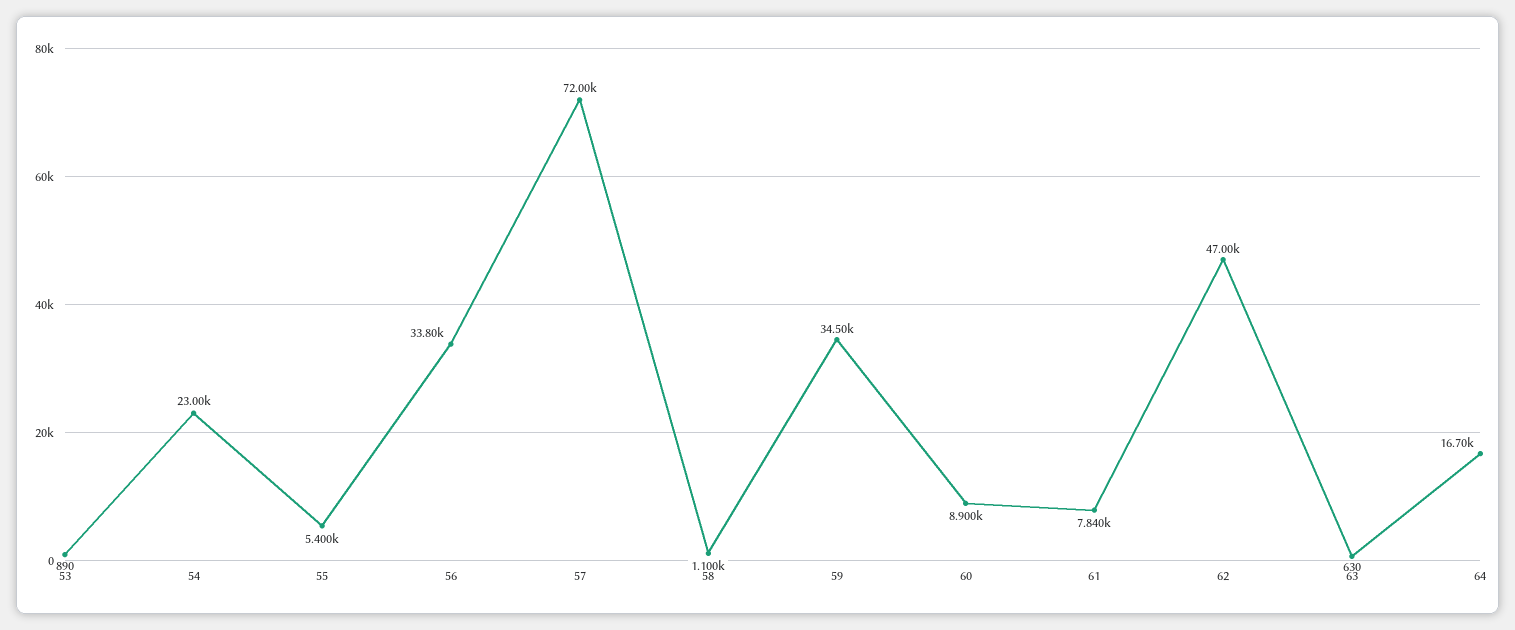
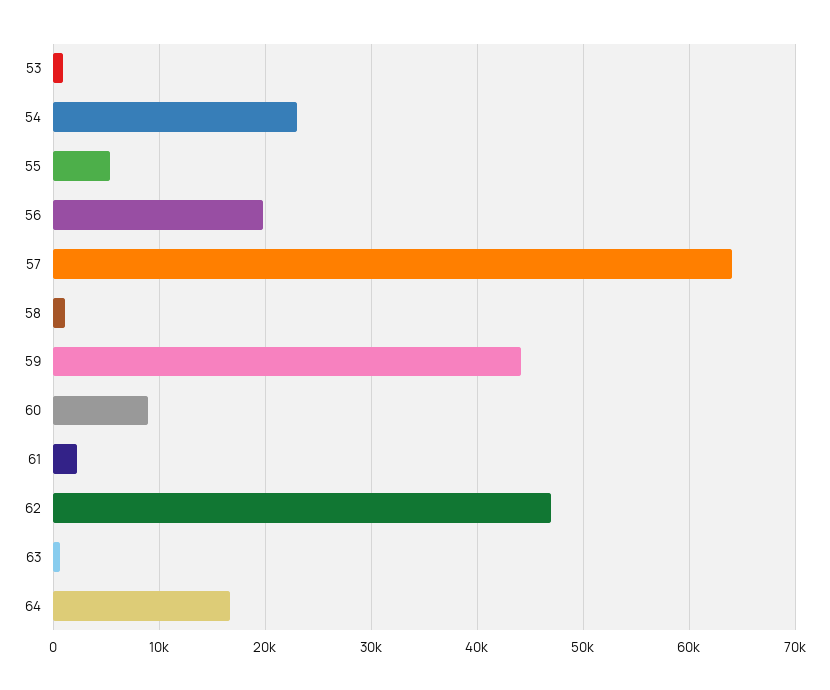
56: 33800 -> 20000
57: 72000 -> 64000
59: 34500 -> 44000
61: 7840 -> 2000

